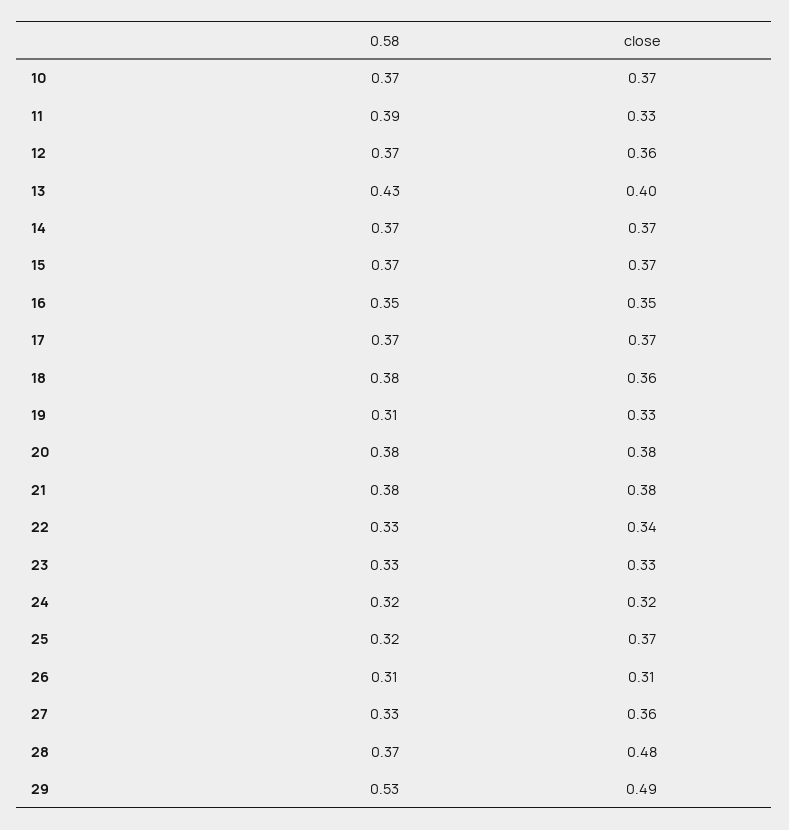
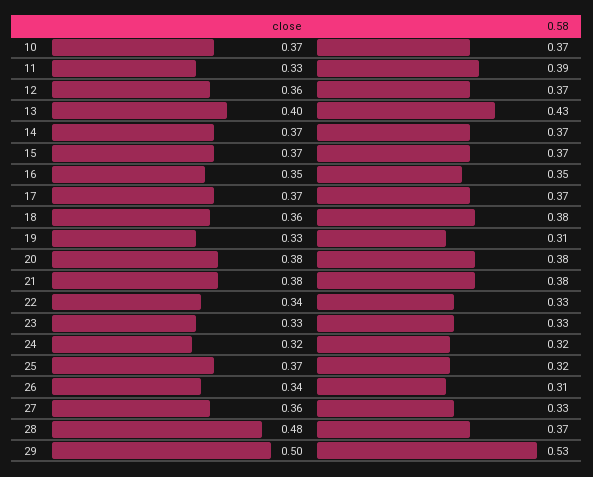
close, 26: 0.31 -> 0.34
close, 29: 0.49 -> 0.5

